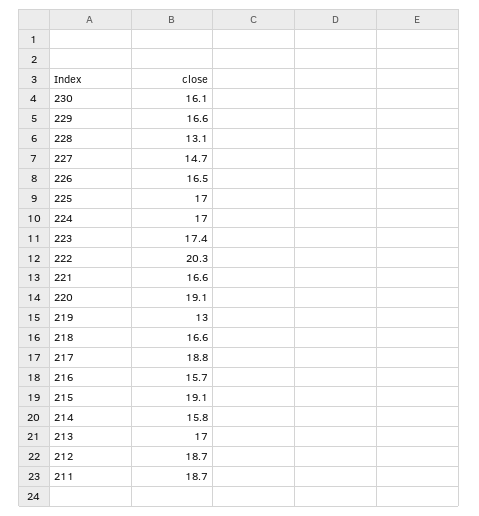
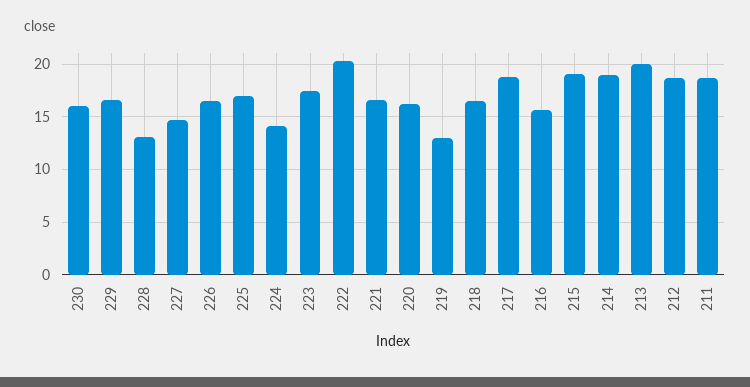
224: 17 -> 14
220: 19.1 -> 16
214: 15.8 -> 19
213: 17 -> 20

